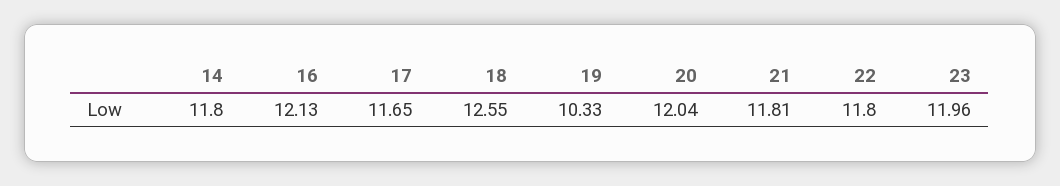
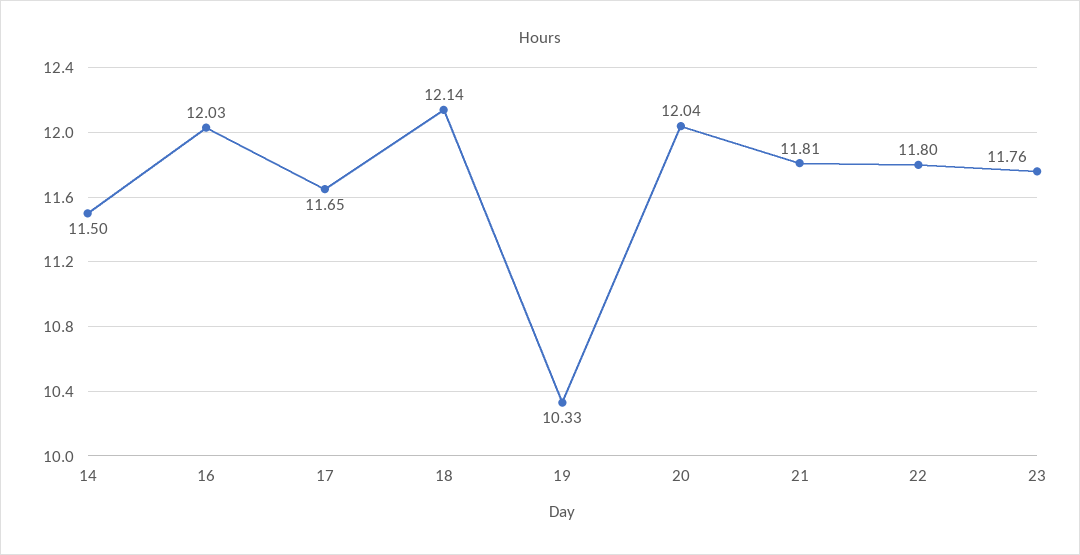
14: 11.8 -> 11.5
16: 12.13 -> 12.03
18: 12.55 -> 12.14
23: 11.96 -> 11.76

